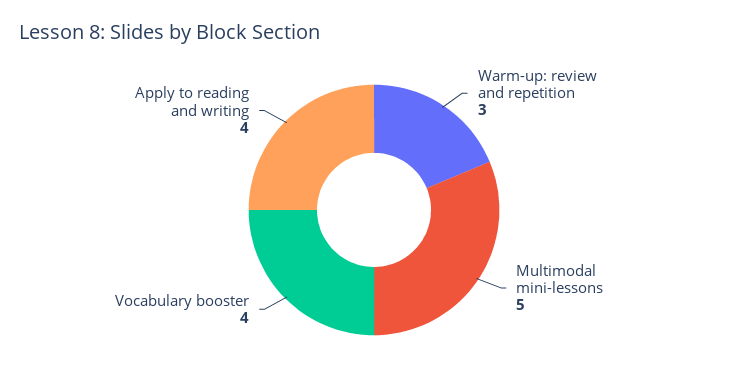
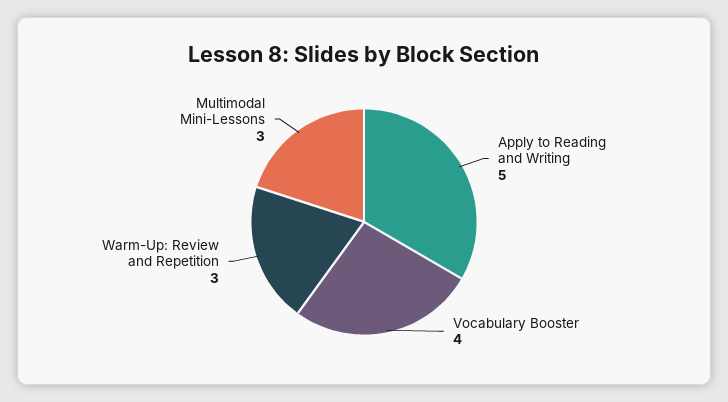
Multimodal mini-lessons: 5 -> 3
Apply to reading and writing: 4 -> 5

